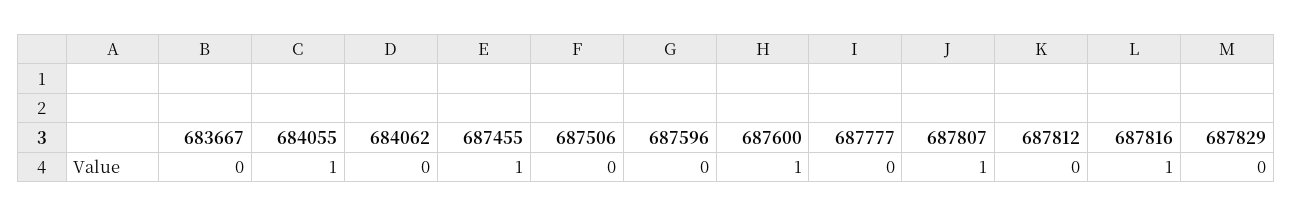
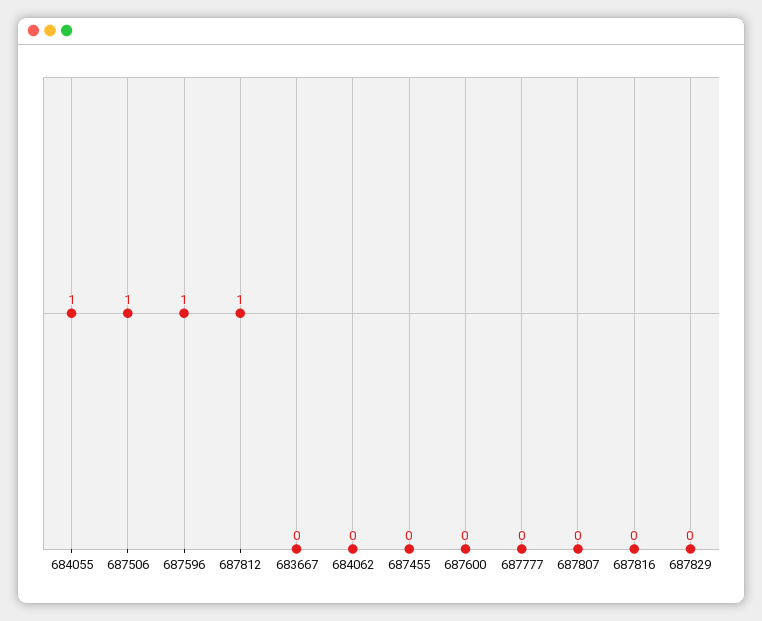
687455: 1 -> 0
687506: 0 -> 1
687596: 0 -> 1
687600: 1 -> 0
687807: 1 -> 0
687812: 0 -> 1
687816: 1 -> 0

